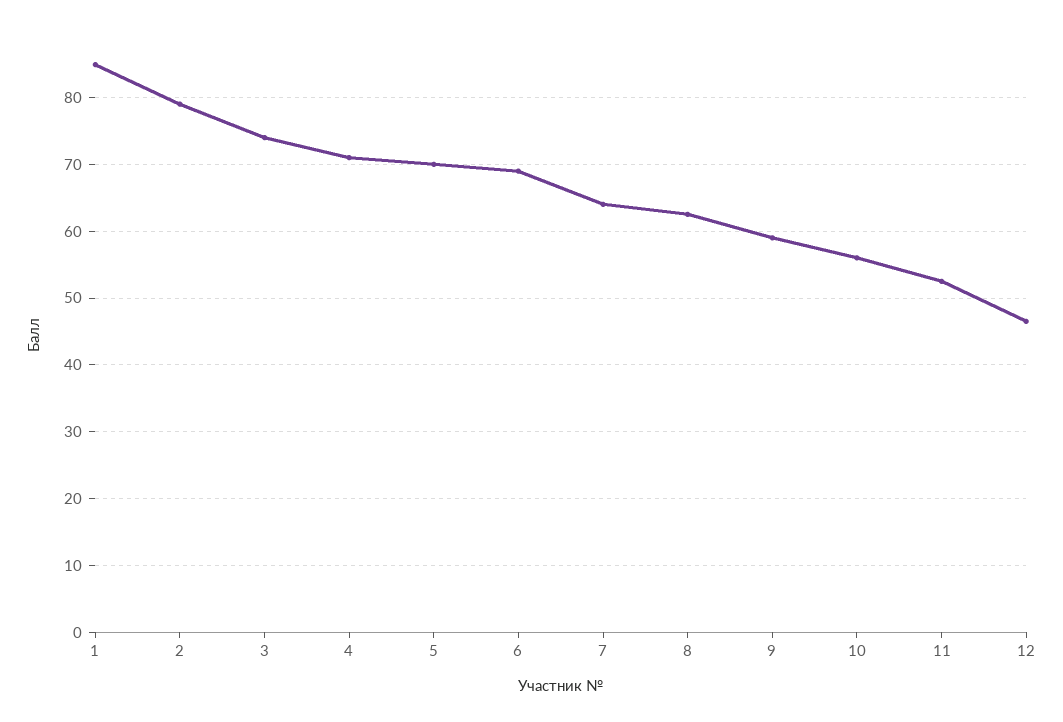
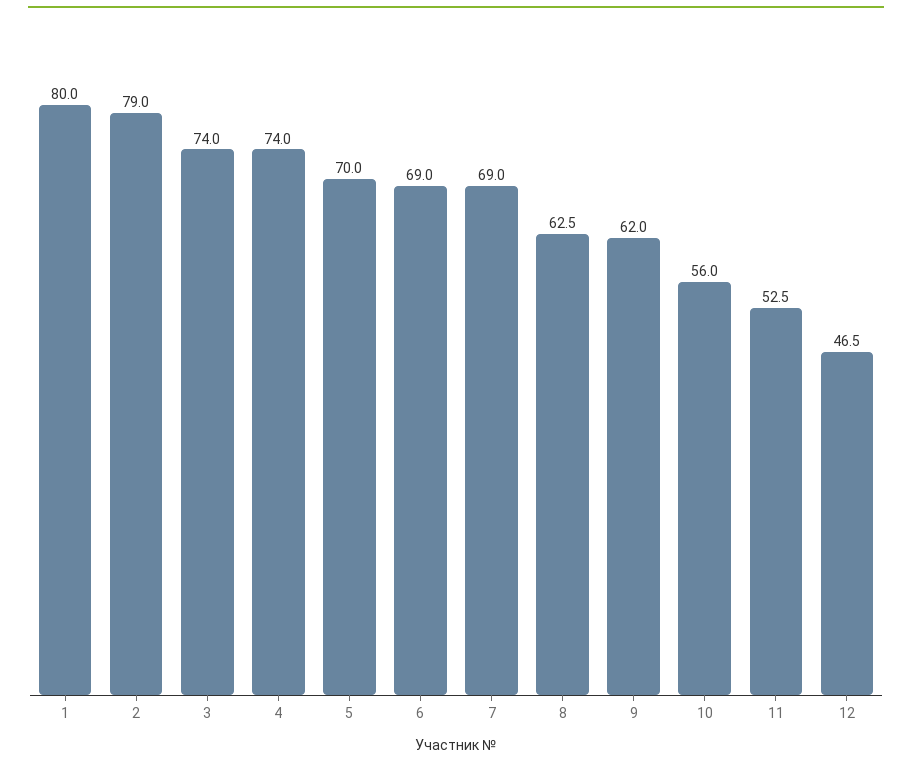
1: 85 -> 80
4: 71 -> 74
7: 64 -> 69
9: 59 -> 62

